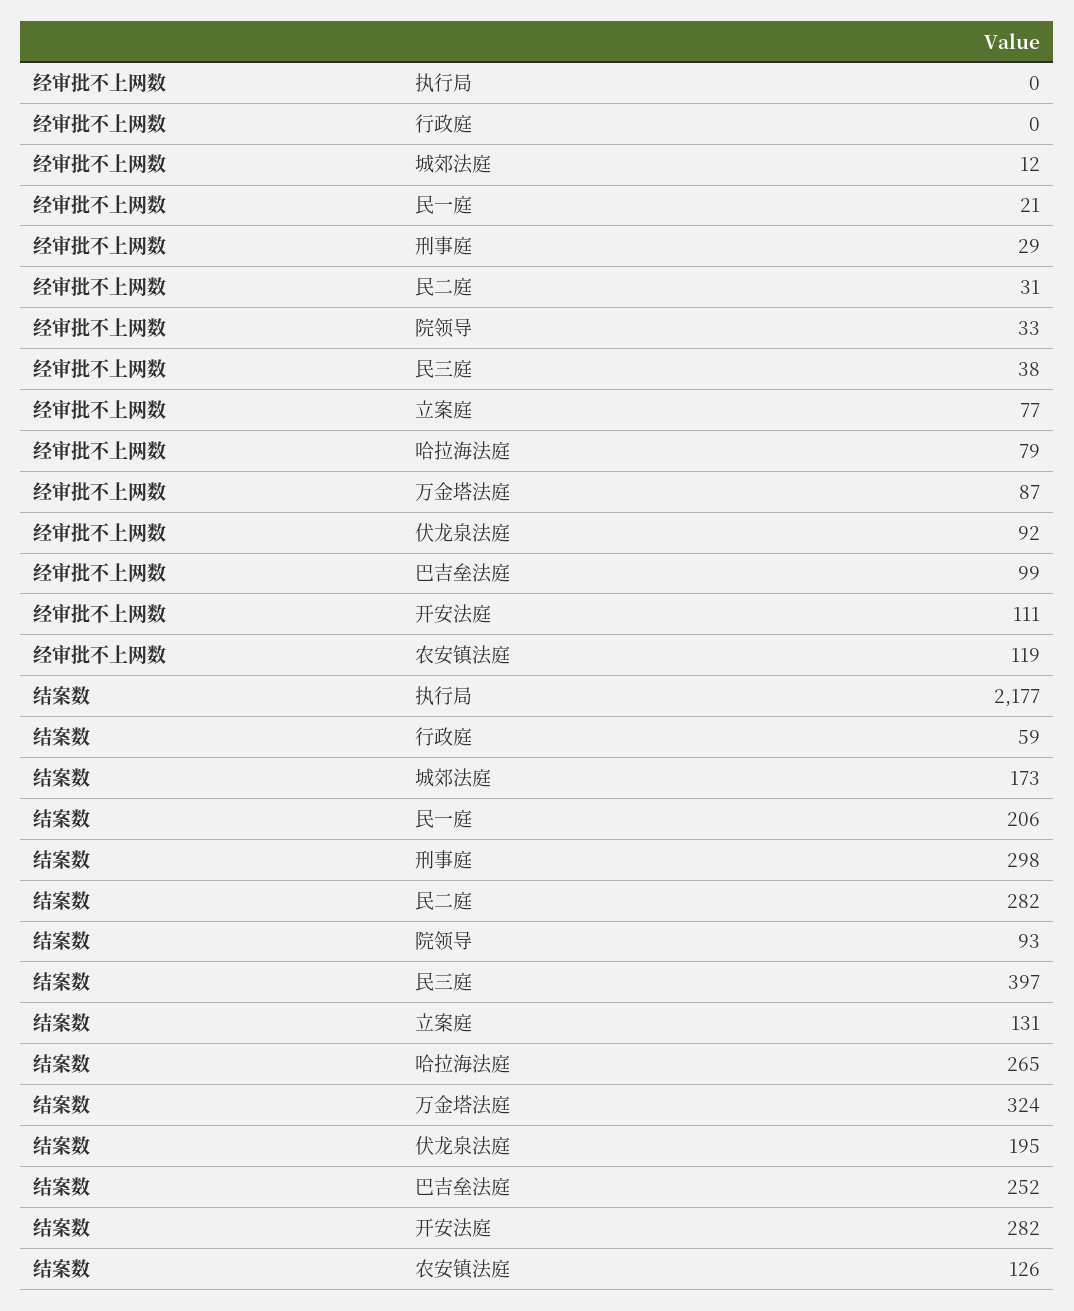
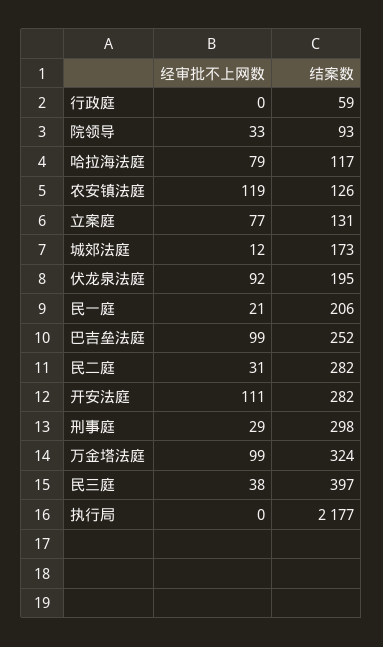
经审批不上网数, 万金塔法庭: 87 -> 99
结案数, 哈拉海法庭: 265 -> 117

